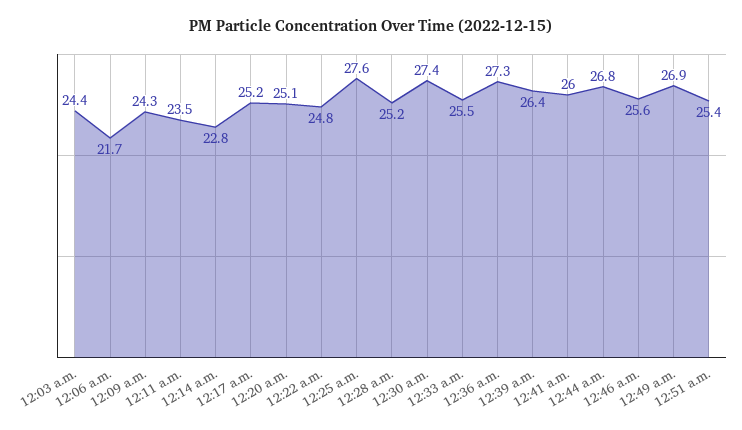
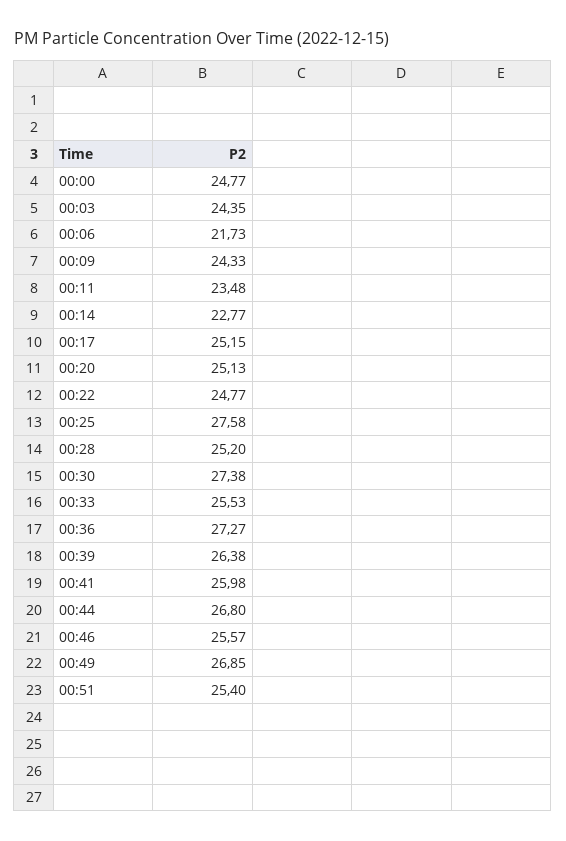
00:00: none -> 24.77

